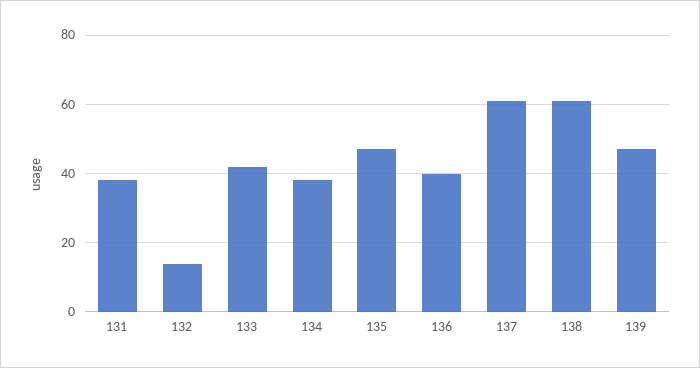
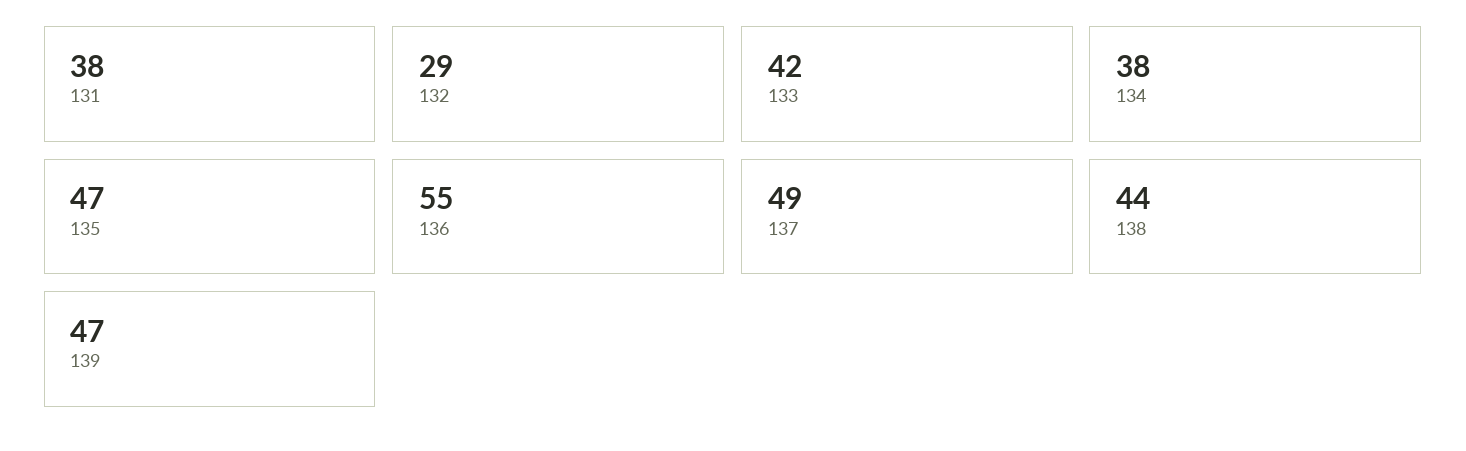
132: 15 -> 29
136: 40 -> 55
137: 60 -> 49
138: 60 -> 44

